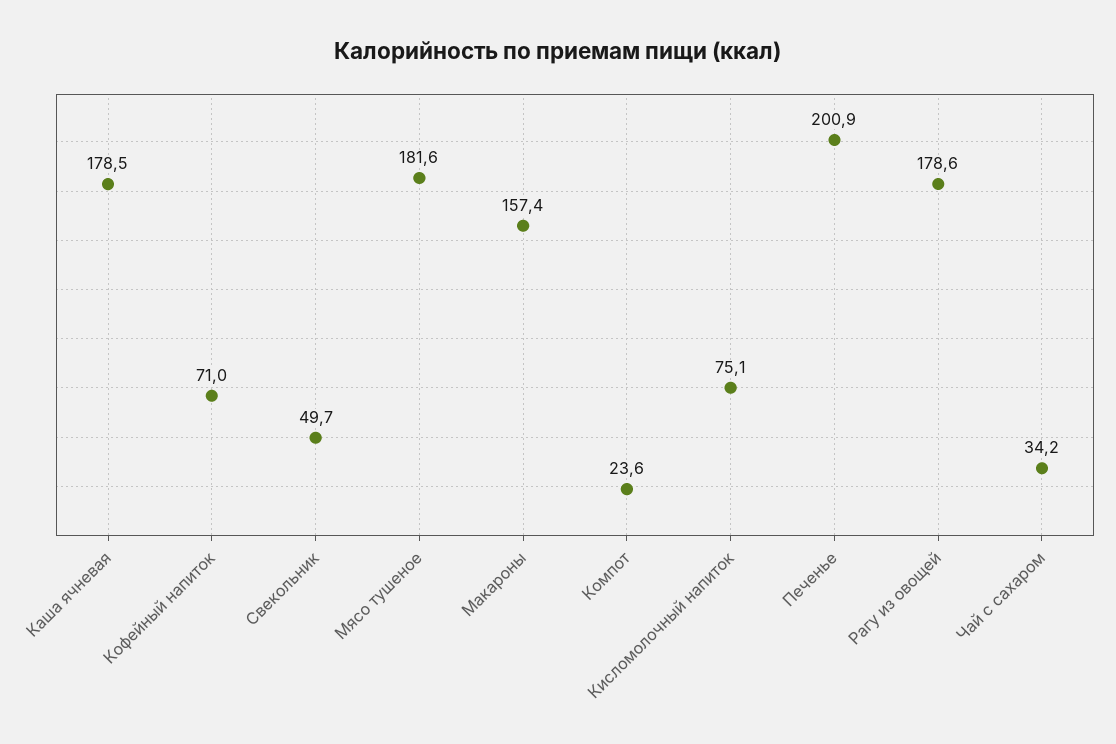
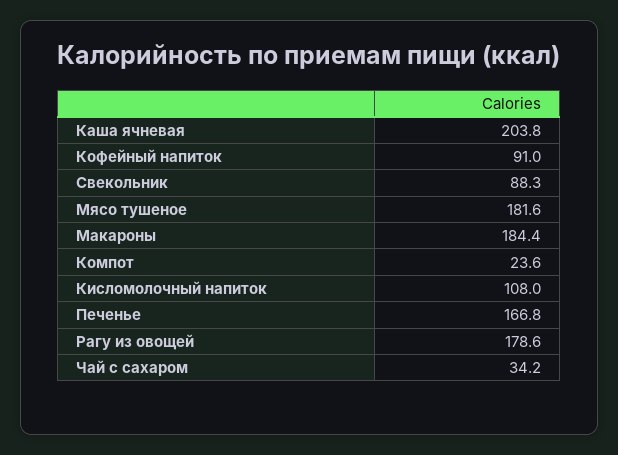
Каша ячневая: 178.5 -> 203.8
Кофейный напиток: 71 -> 91
Свекольник: 49.7 -> 88.3
Макароны: 157.4 -> 184.4
Кисломолочный напиток: 75.1 -> 108
Печенье: 200.9 -> 166.8

